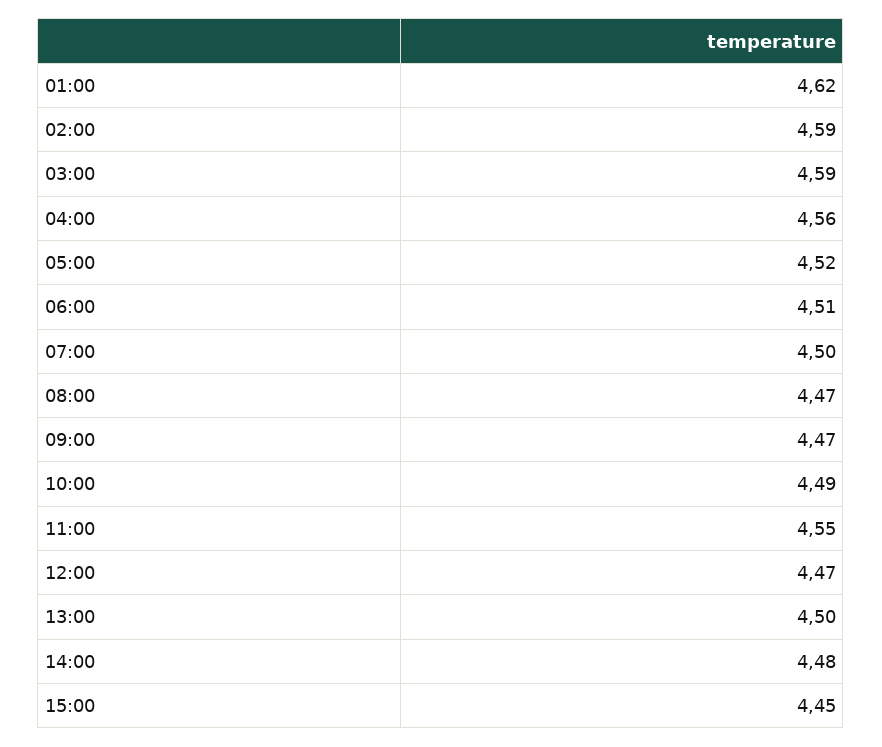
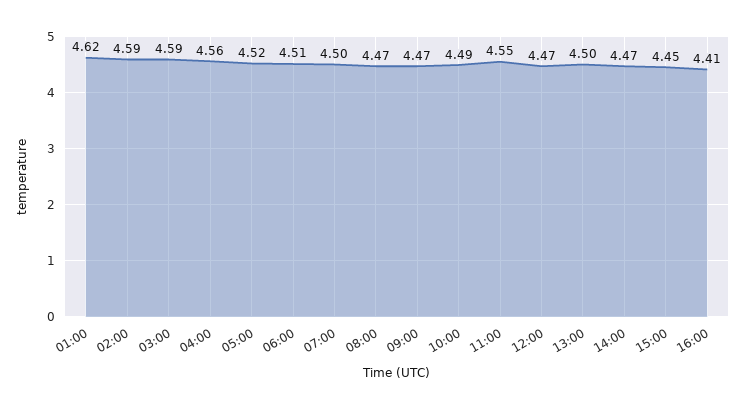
14:00: 4.48 -> 4.47
16:00: none -> 4.41

